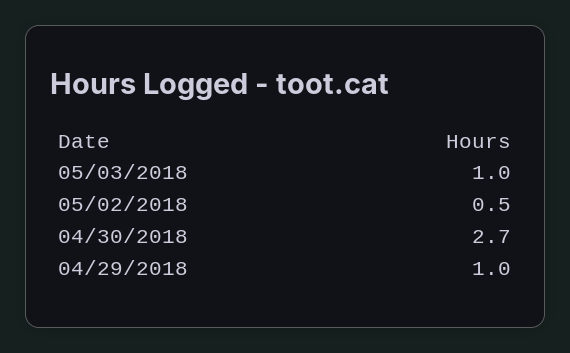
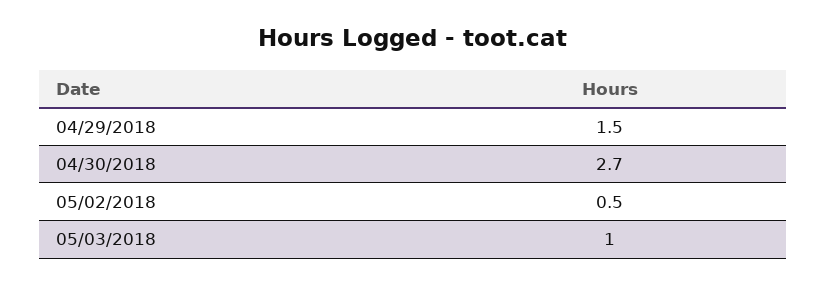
04/29/2018: 1 -> 1.5

